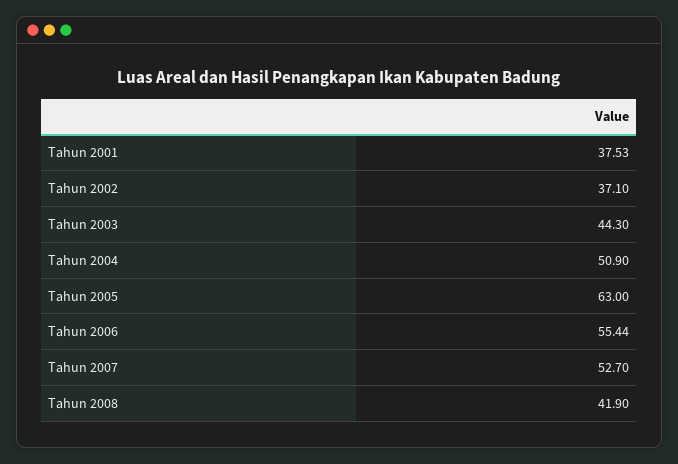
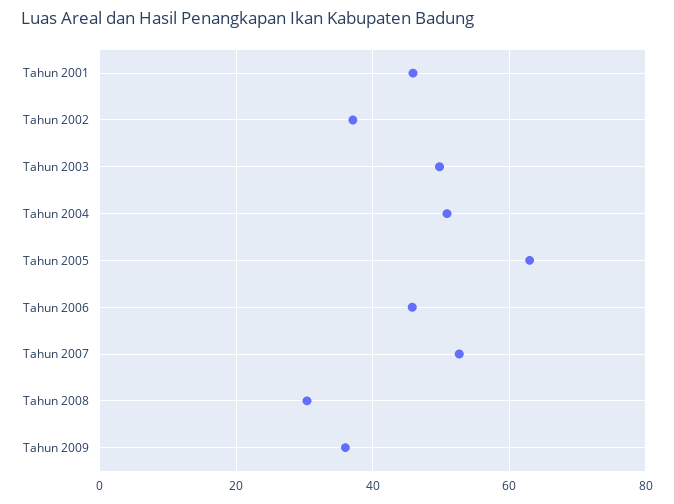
Tahun 2001: 37.53 -> 46
Tahun 2003: 44.3 -> 50
Tahun 2006: 55.44 -> 46
Tahun 2008: 41.9 -> 30
Tahun 2009: none -> 36

